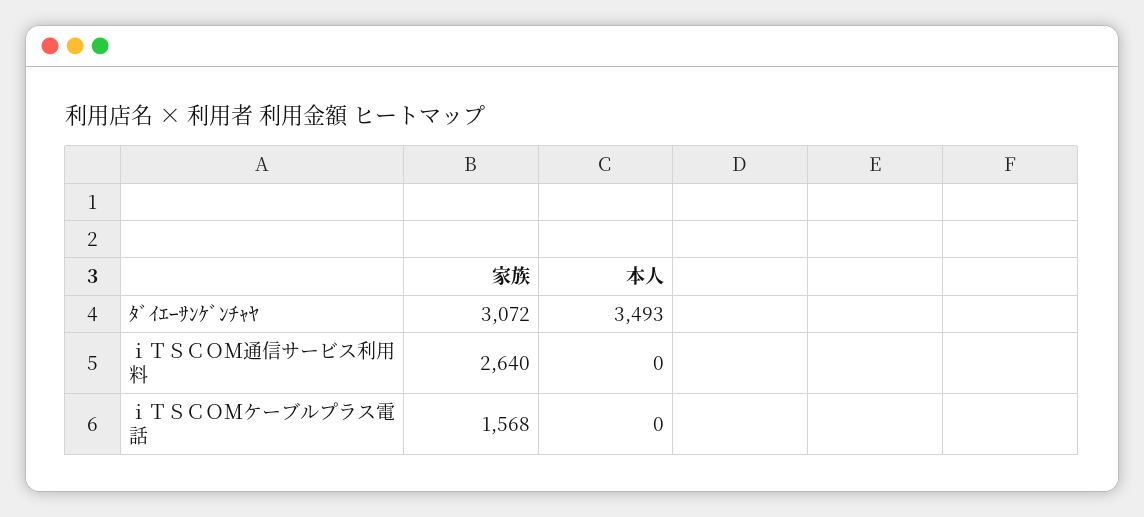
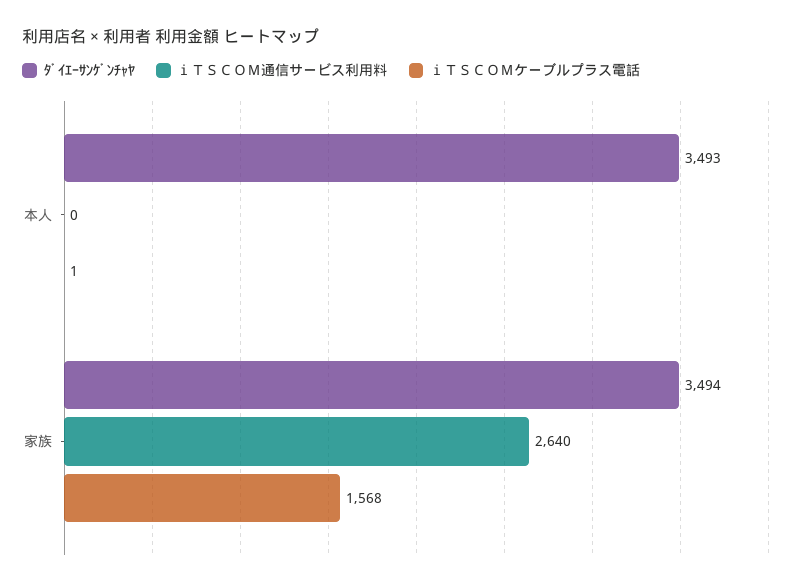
ﾀﾞｲｴｰｻﾝｹﾞﾝﾁｬﾔ, 家族: 3072 -> 3494
ｉＴＳＣＯＭケーブルプラス電話, 本人: 0 -> 1

